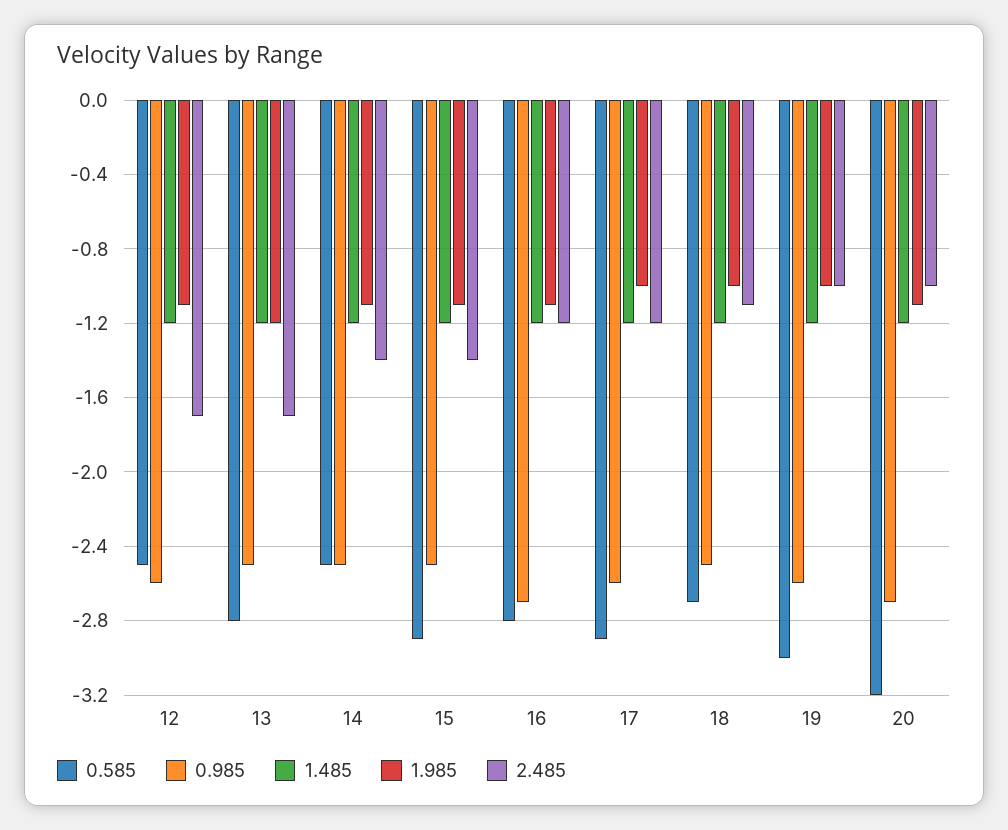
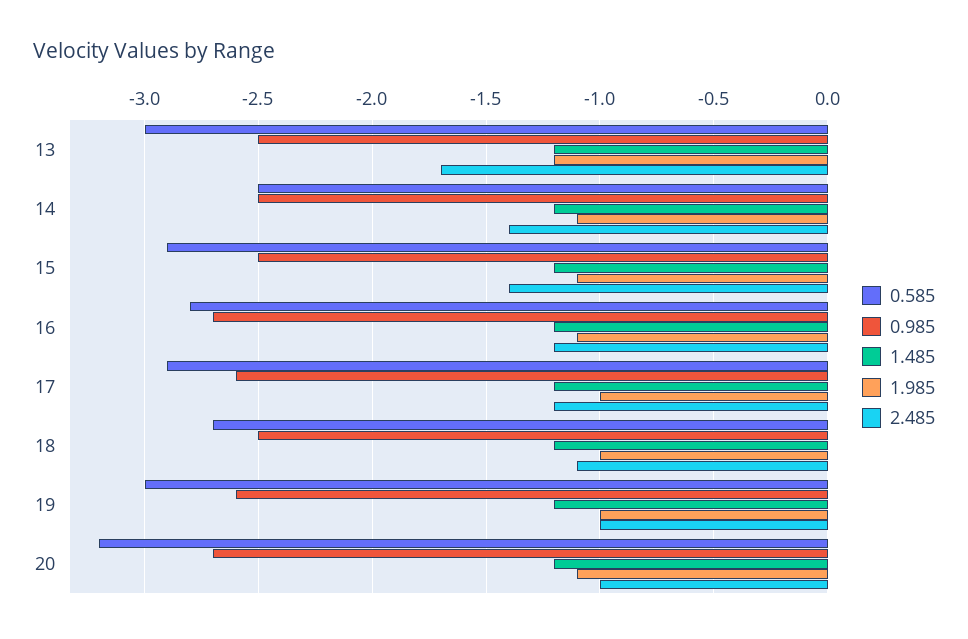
0.585, 12: -2.5 -> none
0.985, 12: -2.6 -> none
1.485, 12: -1.2 -> none
1.985, 12: -1.1 -> none
2.485, 12: -1.7 -> none
0.585, 13: -2.8 -> -3

